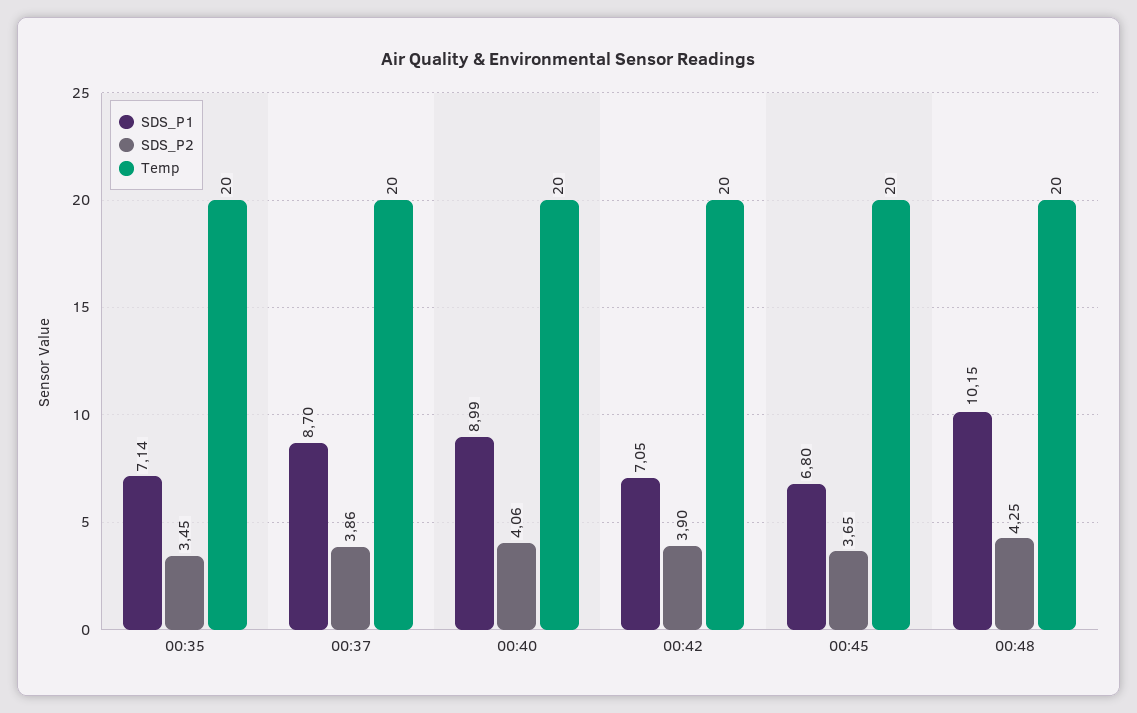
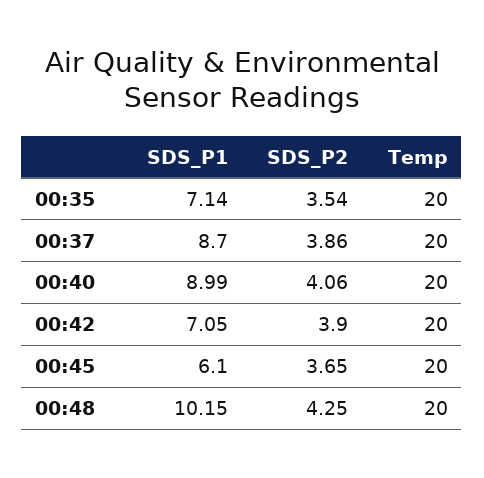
SDS_P2, 00:35: 3.45 -> 3.54
SDS_P1, 00:45: 6.8 -> 6.1

